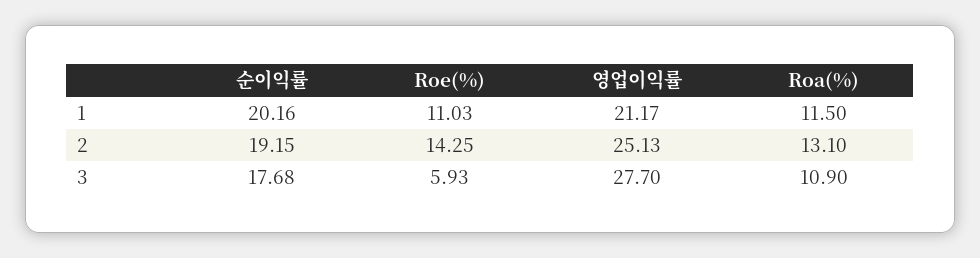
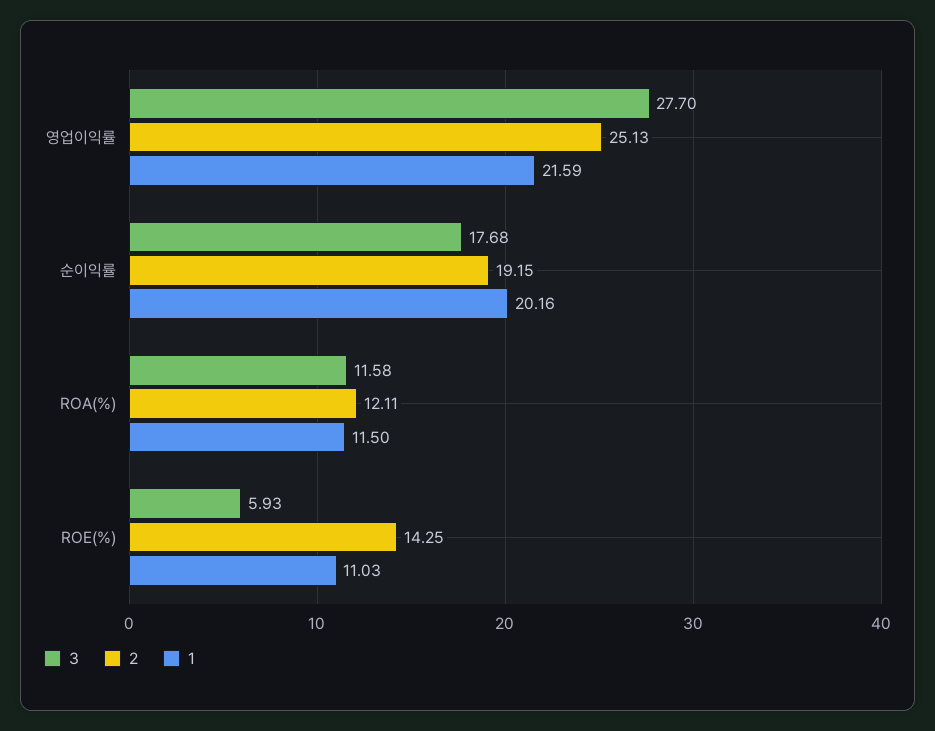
1, 영업이익률: 21.17 -> 21.59
2, Roa(%): 13.1 -> 12.11
3, Roa(%): 10.9 -> 11.58

